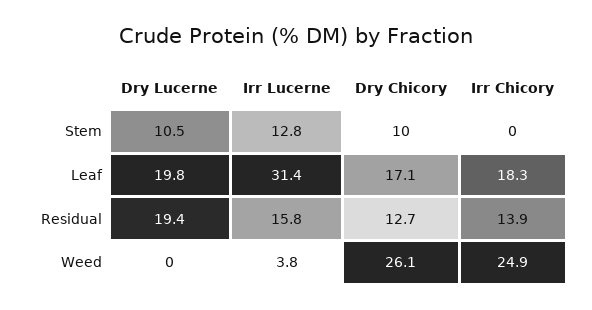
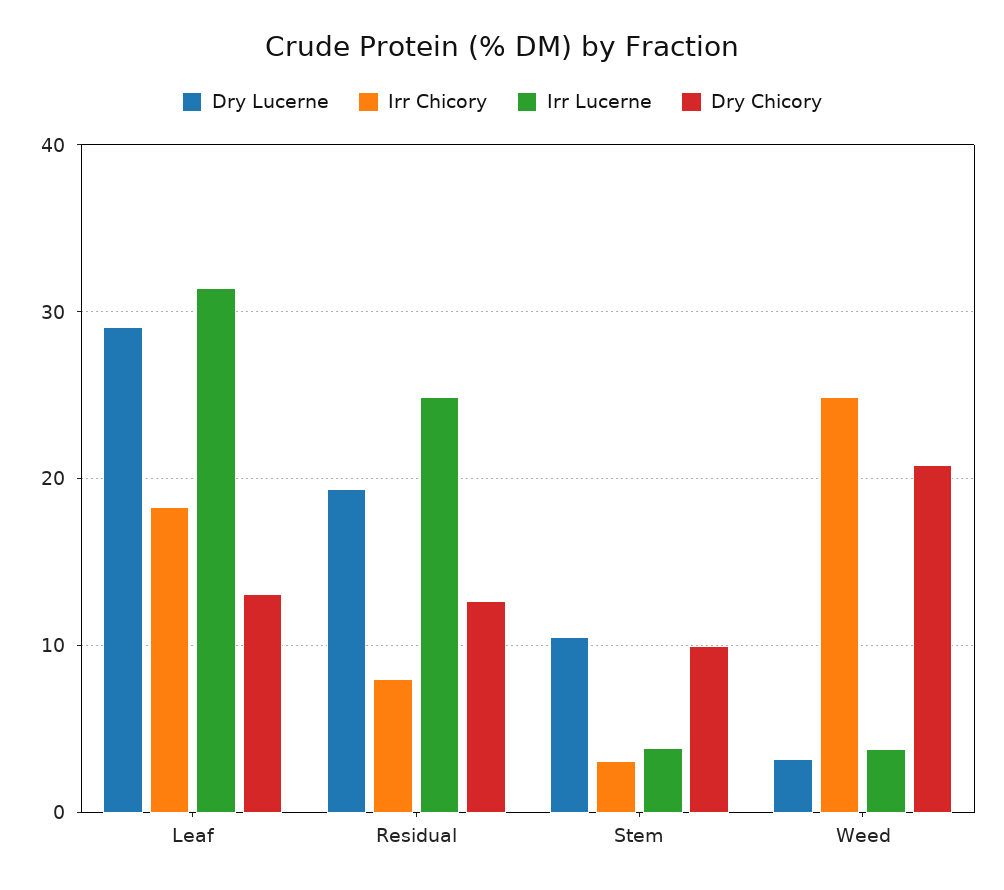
Irr Lucerne, Stem: 12.8 -> 4
Irr Chicory, Stem: 0 -> 3
Dry Lucerne, Leaf: 19.8 -> 29
Dry Chicory, Leaf: 17.1 -> 13
Irr Lucerne, Residual: 15.8 -> 25
Irr Chicory, Residual: 13.9 -> 8
Dry Lucerne, Weed: 0 -> 3
Dry Chicory, Weed: 26.1 -> 21

